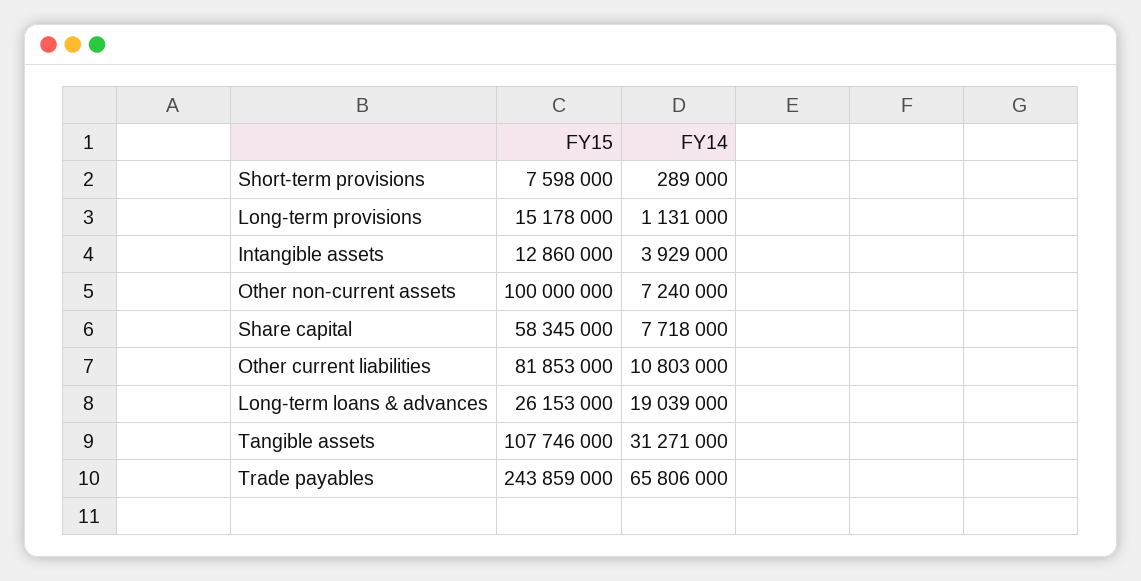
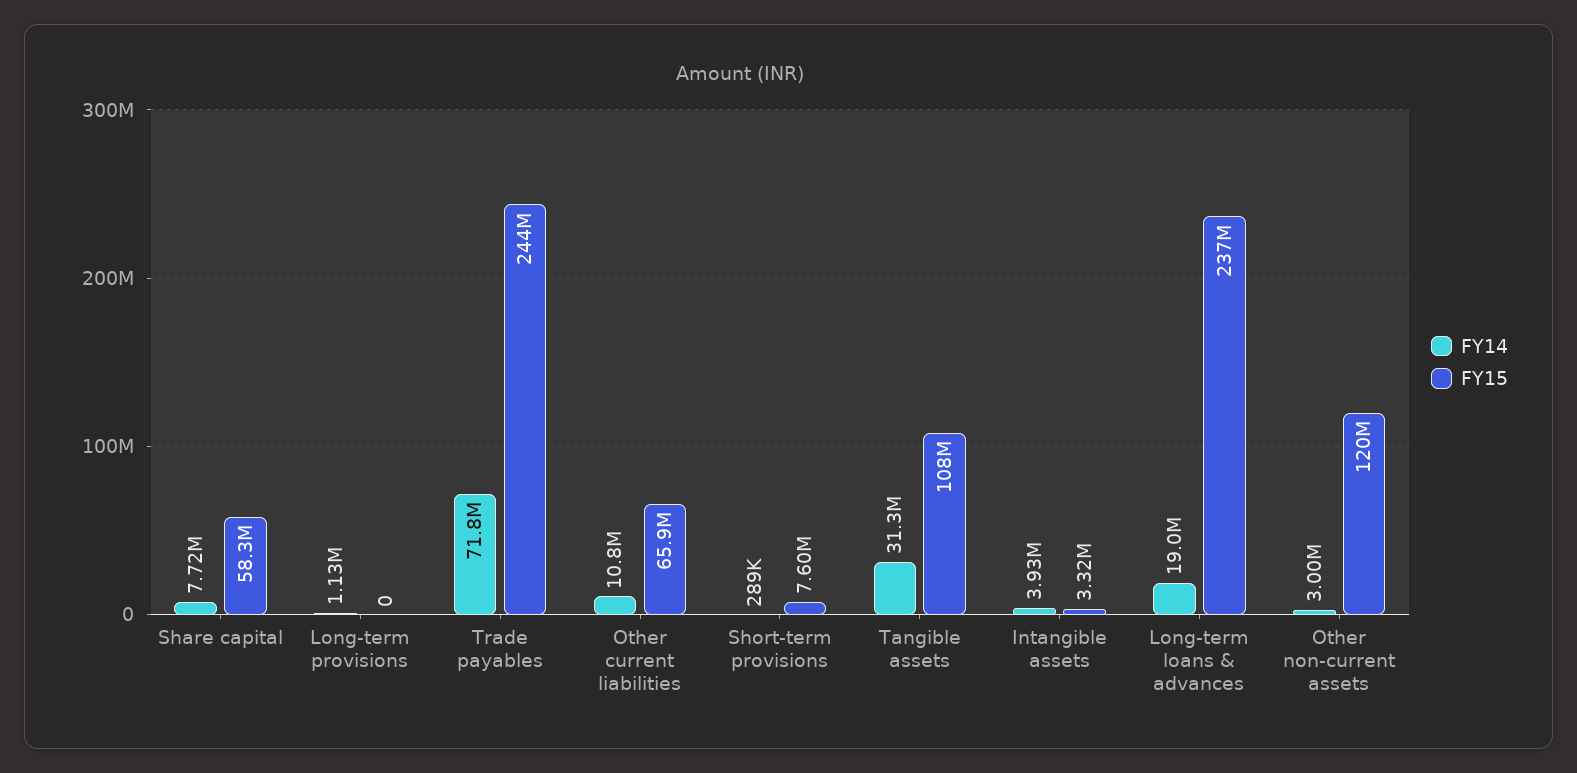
FY15, Long-term provisions: 15178000 -> 0
FY15, Intangible assets: 12860000 -> 3320000
FY15, Other non-current assets: 100000000 -> 120000000
FY14, Other non-current assets: 7240000 -> 3000000
FY15, Other current liabilities: 81853000 -> 65900000
FY15, Long-term loans & advances: 26153000 -> 237000000
FY14, Trade payables: 65806000 -> 71800000

